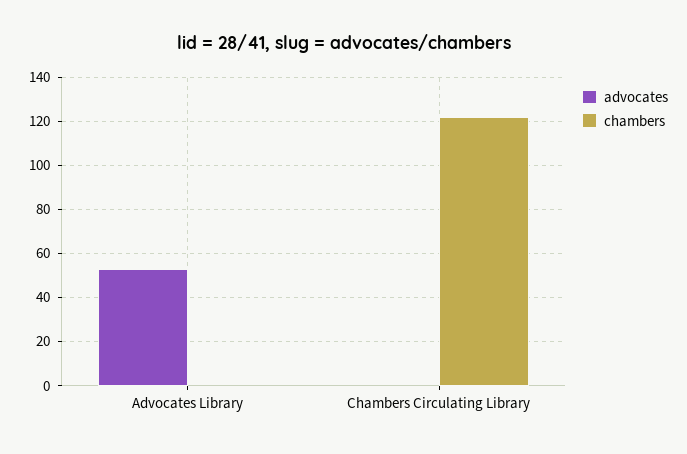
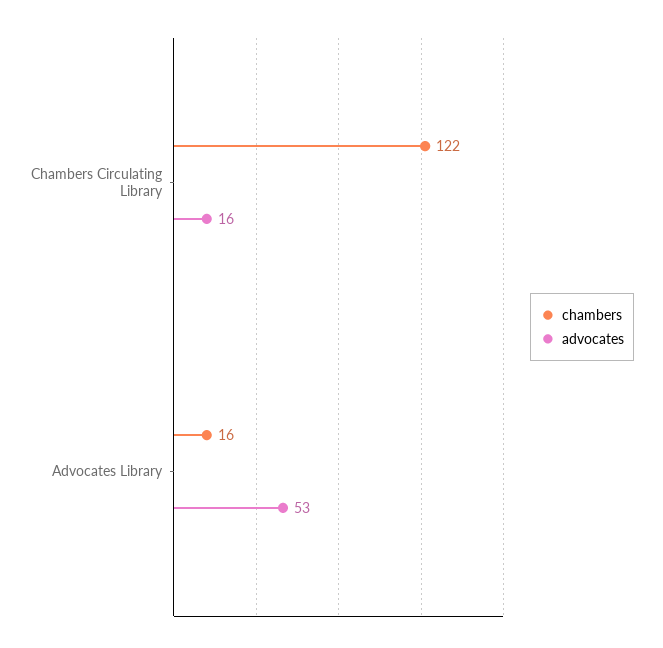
chambers, Advocates Library: 0 -> 16
advocates, Chambers Circulating Library: 0 -> 16

